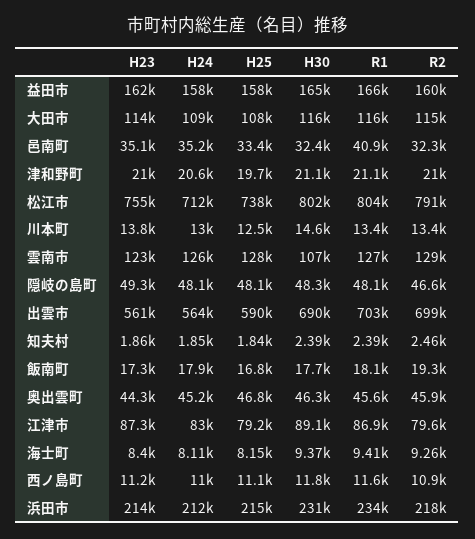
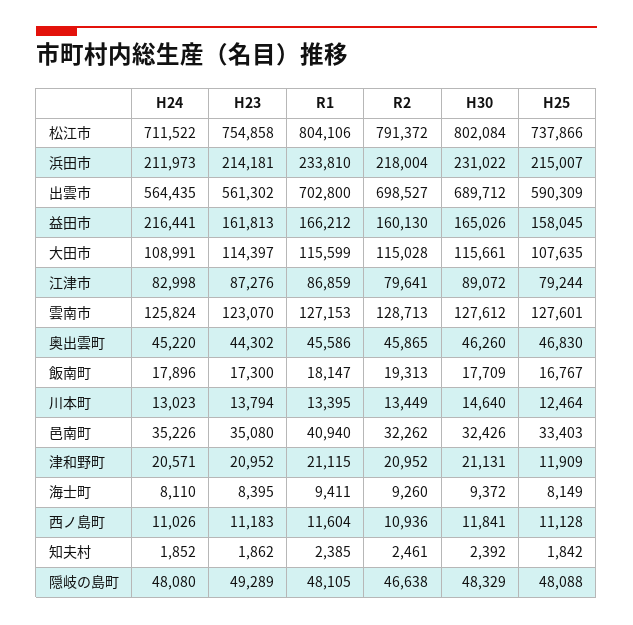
H24, 益田市: 158000 -> 216441
H25, 津和野町: 19700 -> 11909
H30, 雲南市: 107000 -> 127612

